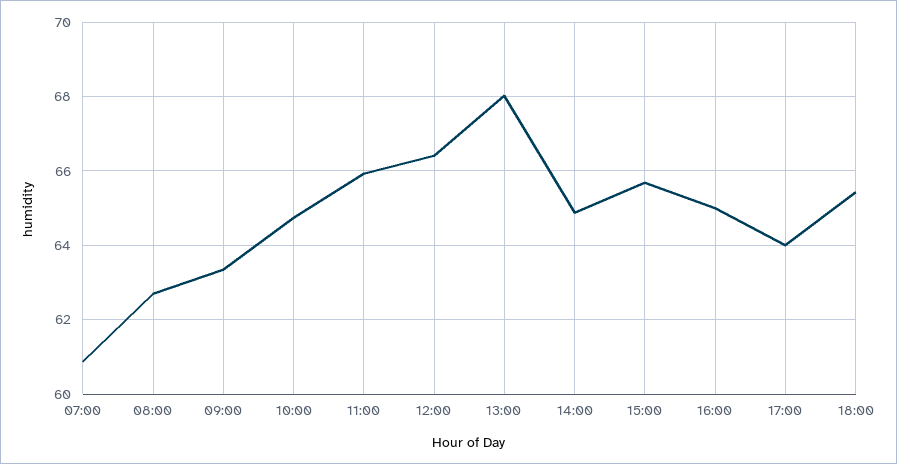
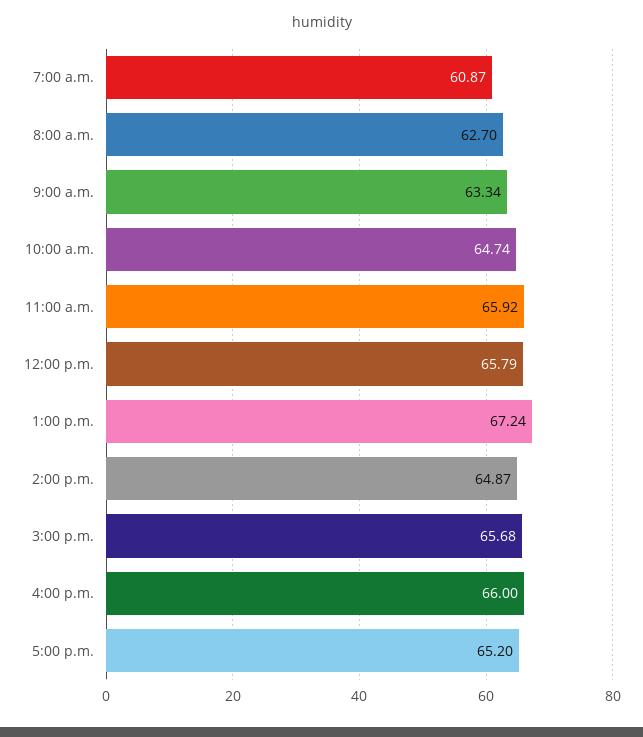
12:00: 66.4 -> 65.79
13:00: 68 -> 67.24
16:00: 65 -> 66
17:00: 64 -> 65.2
18:00: 65.4 -> none

